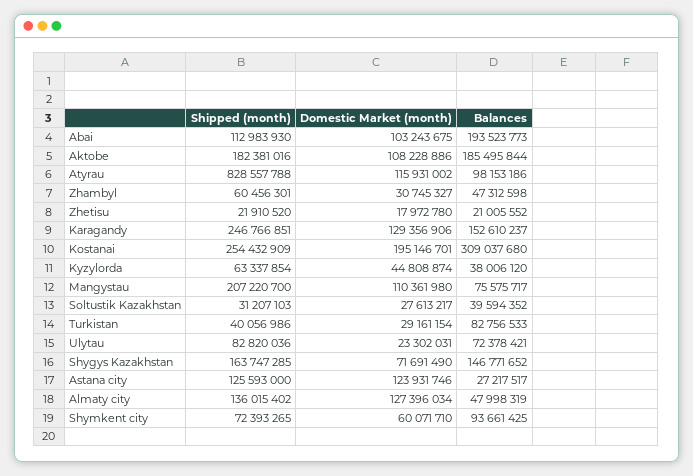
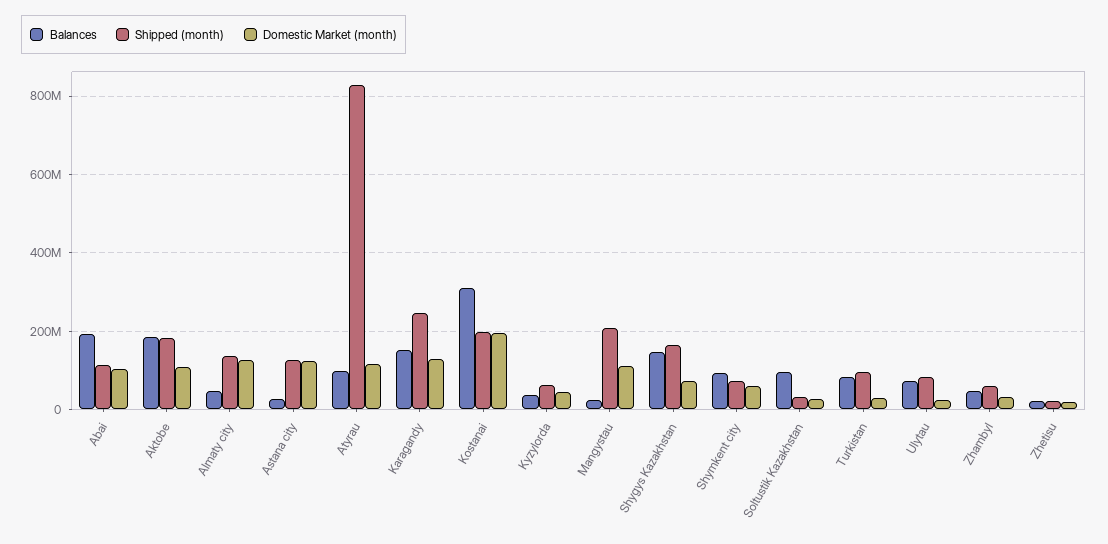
Shipped (month), Kostanai: 254432909 -> 200000000
Balances, Mangystau: 75575717 -> 20000000
Balances, Soltustik Kazakhstan: 39594352 -> 100000000
Shipped (month), Turkistan: 40056986 -> 100000000

